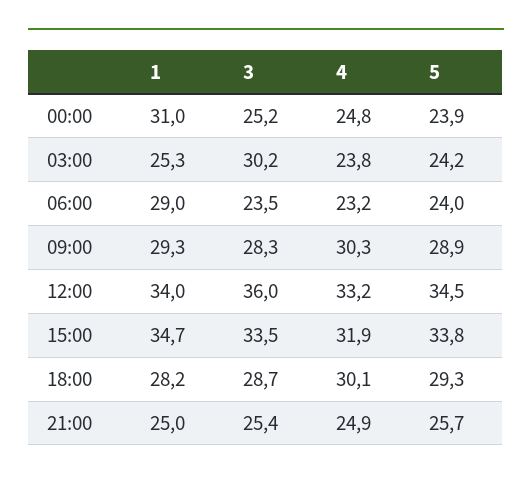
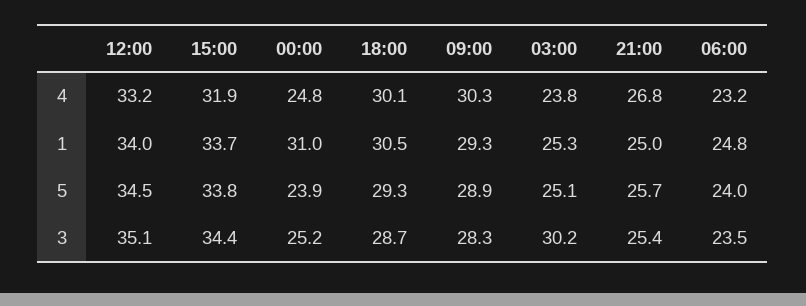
5, 03:00: 24.2 -> 25.1
1, 06:00: 29 -> 24.8
3, 12:00: 36 -> 35.1
1, 15:00: 34.7 -> 33.7
3, 15:00: 33.5 -> 34.4
1, 18:00: 28.2 -> 30.5
4, 21:00: 24.9 -> 26.8

